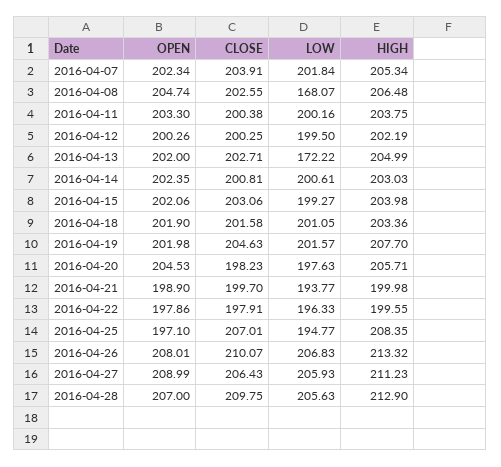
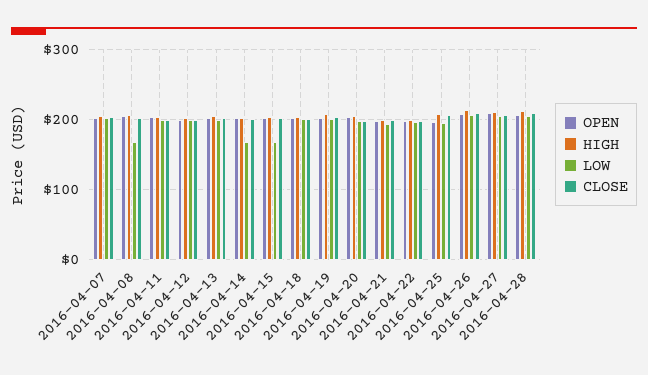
LOW, 2016-04-13: 172.22 -> 200
LOW, 2016-04-14: 200.61 -> 170
LOW, 2016-04-15: 199.27 -> 170

